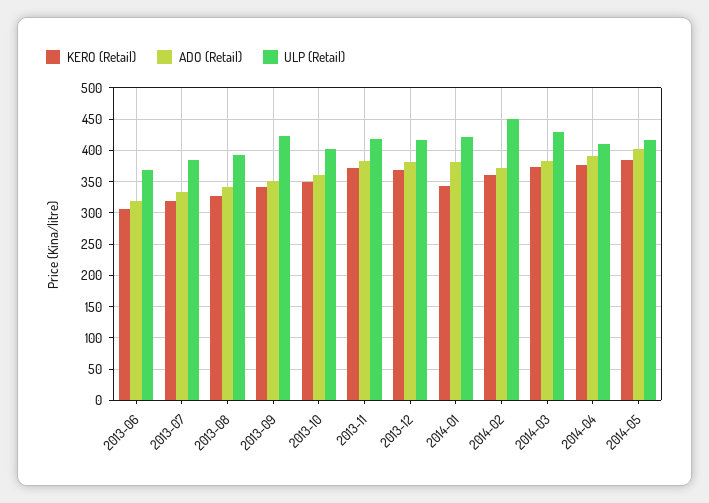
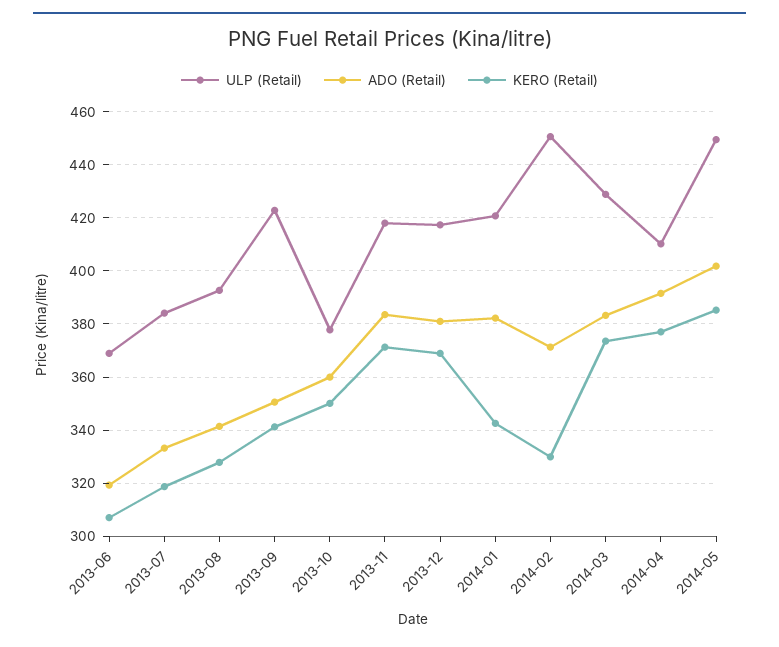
ULP (Retail), 2013-10: 400 -> 377.5
KERO (Retail), 2014-02: 360 -> 330
ULP (Retail), 2014-05: 420 -> 450

